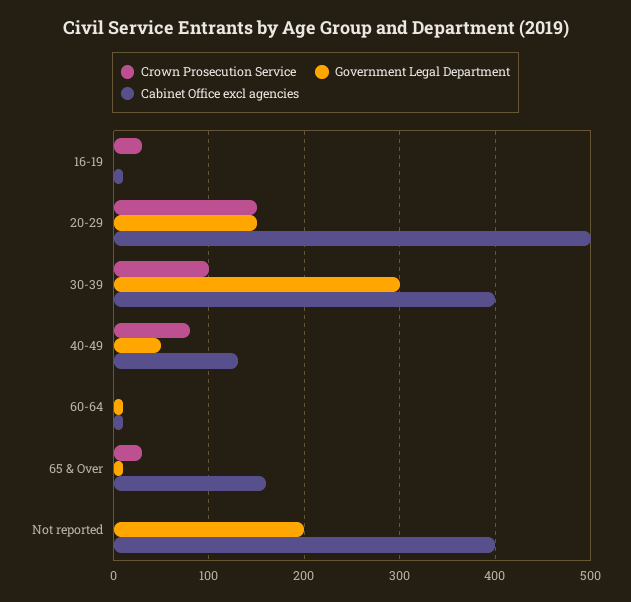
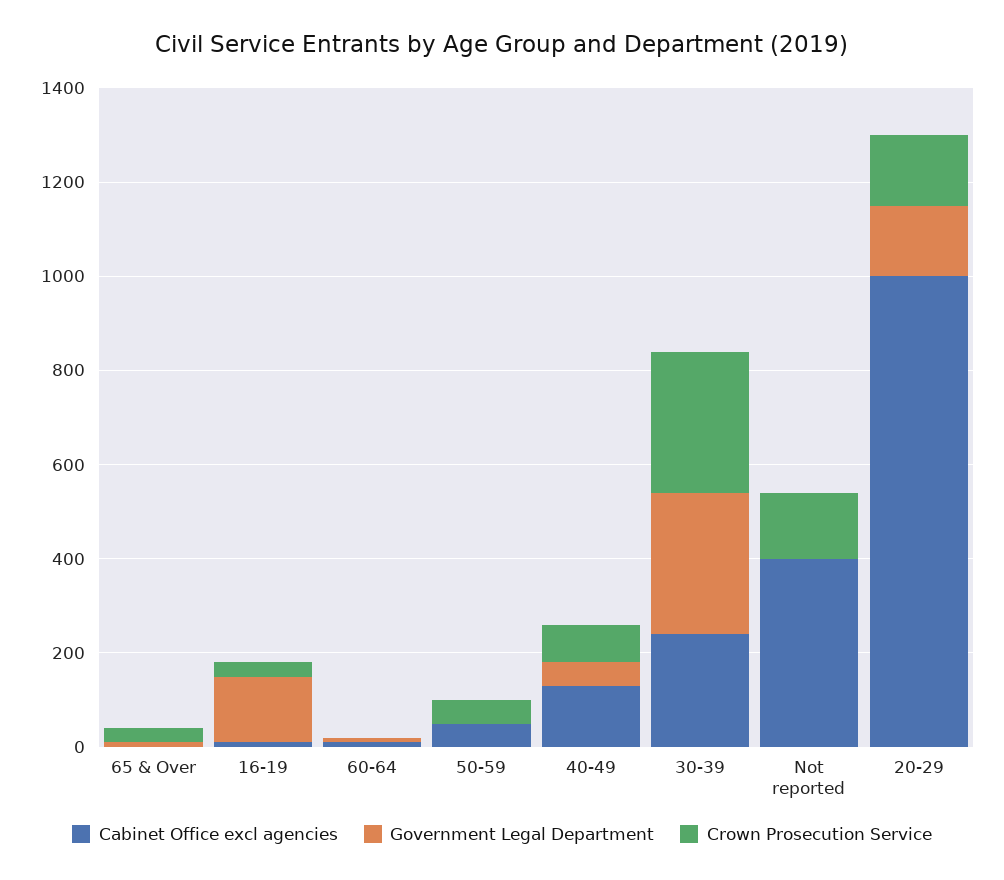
Government Legal Department, 16-19: 0 -> 150
Cabinet Office excl agencies, 20-29: 500 -> 1000
Crown Prosecution Service, 30-39: 100 -> 300
Cabinet Office excl agencies, 30-39: 400 -> 250
Cabinet Office excl agencies, 65 & Over: 160 -> 0
Crown Prosecution Service, Not reported: 0 -> 150
Government Legal Department, Not reported: 200 -> 0
Cabinet Office excl agencies, 50-59: none -> 50
Government Legal Department, 50-59: none -> 0
Crown Prosecution Service, 50-59: none -> 50

